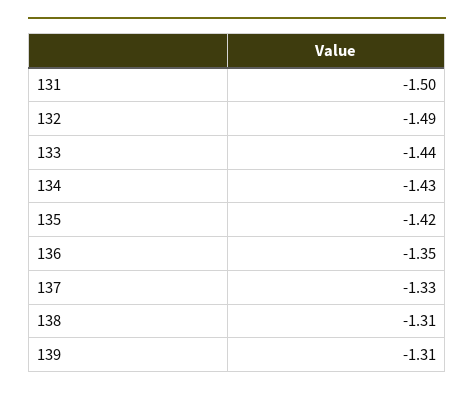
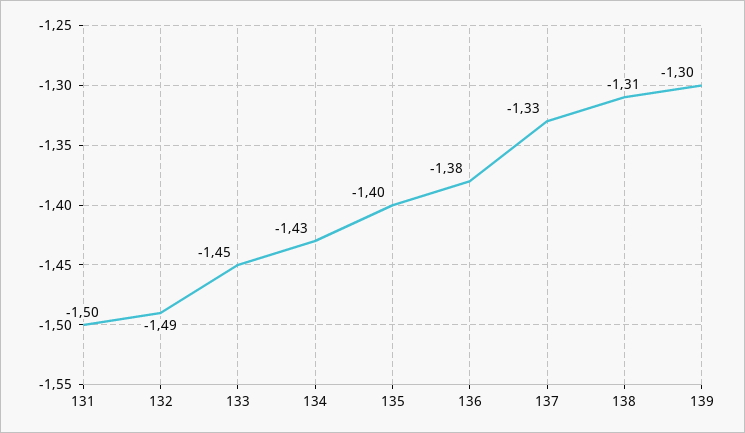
133: -1.44 -> -1.45
135: -1.42 -> -1.4
136: -1.35 -> -1.38
139: -1.31 -> -1.3

